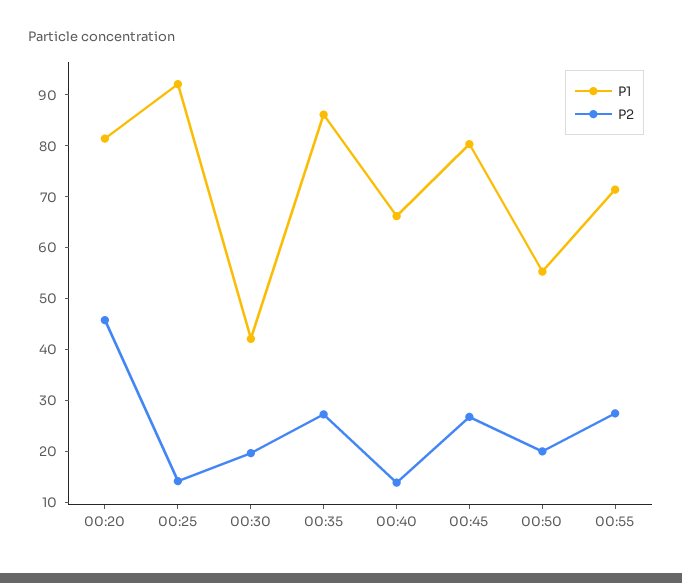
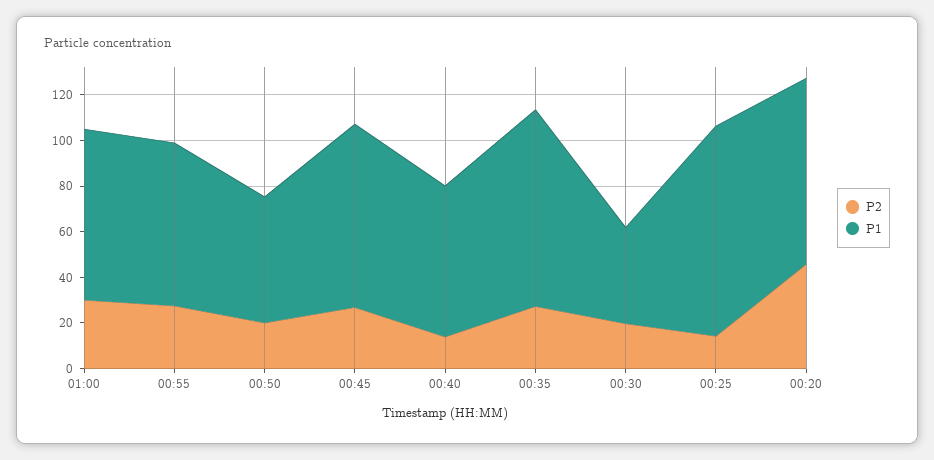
P2, 01:00: none -> 30
P1, 01:00: none -> 75

